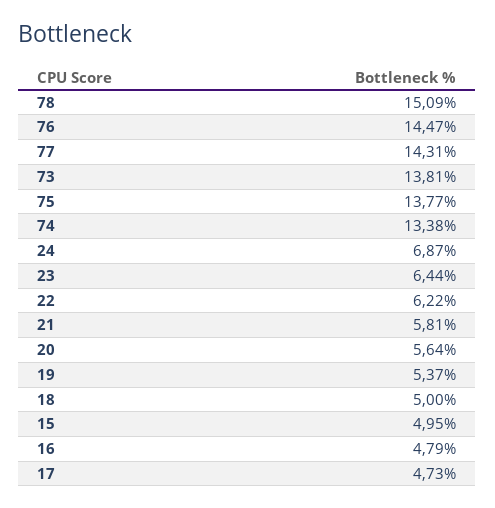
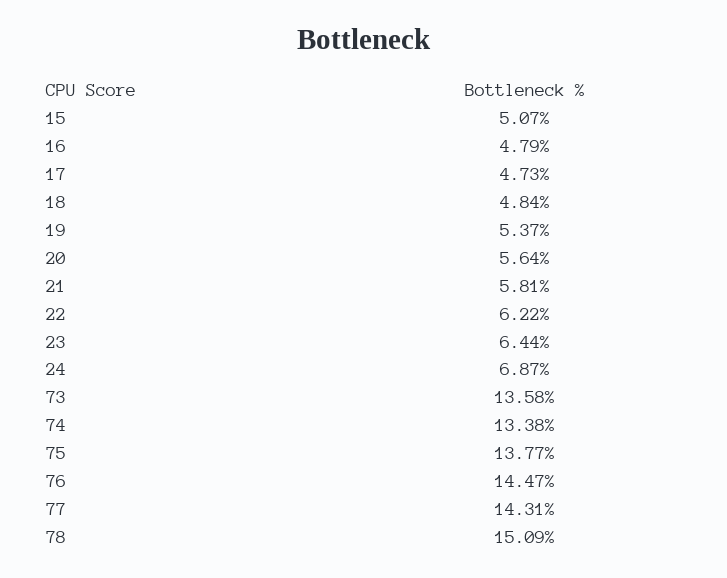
73: 13.81 -> 13.58
18: 5 -> 4.84
15: 4.95 -> 5.07

